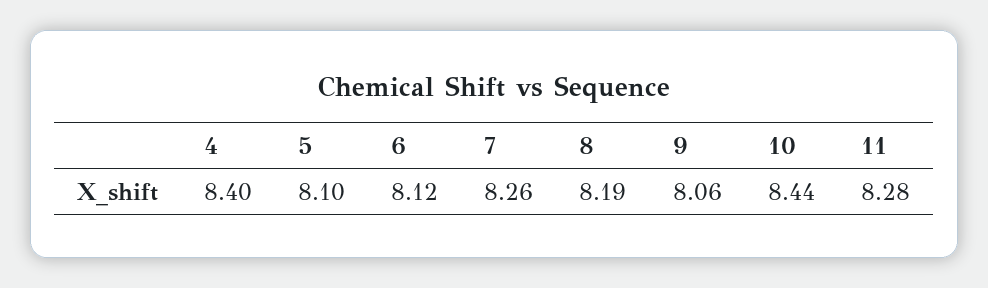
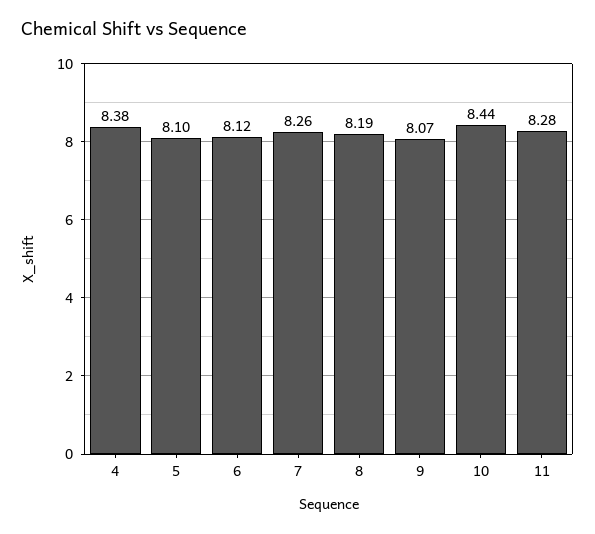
4: 8.4 -> 8.38
9: 8.06 -> 8.07

